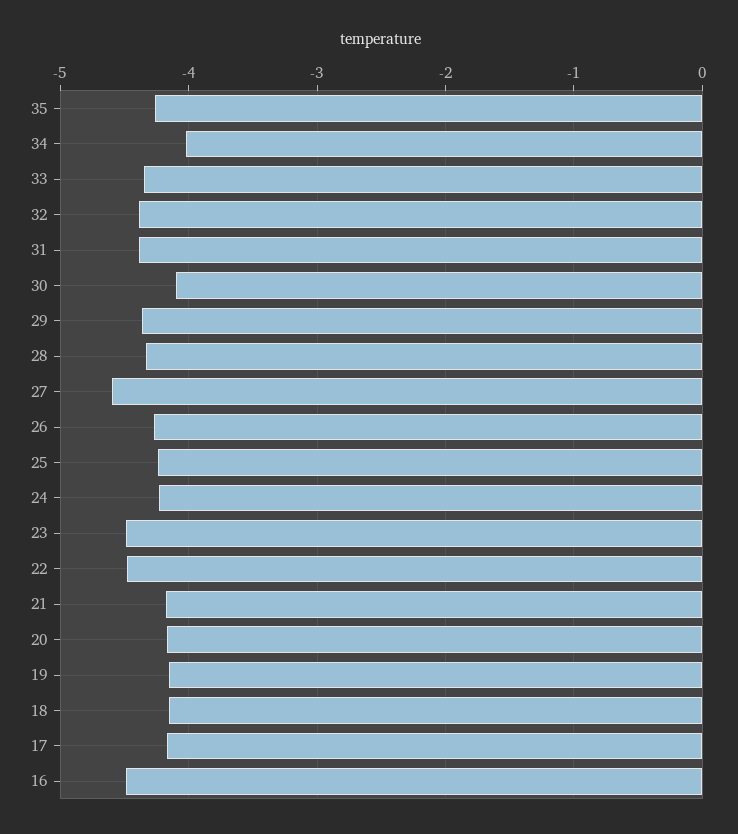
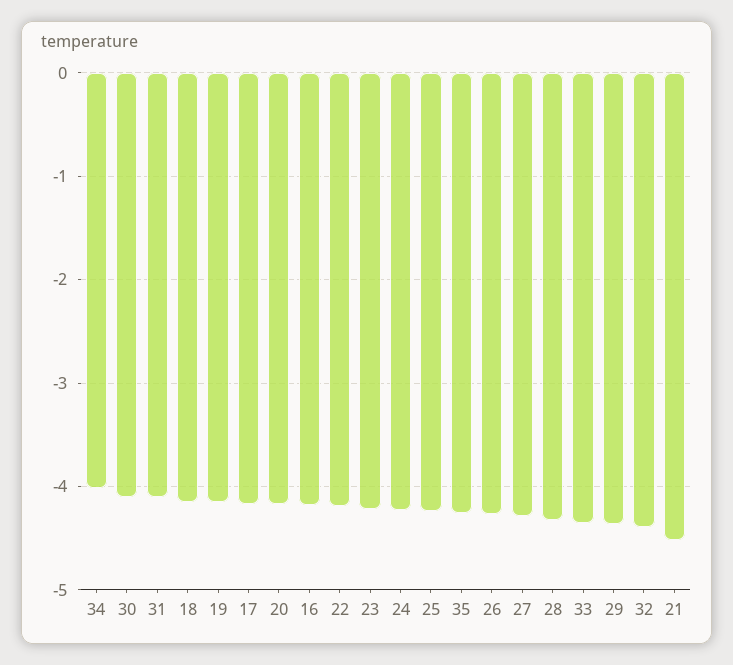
31: -4.4 -> -4.1
27: -4.6 -> -4.3
23: -4.5 -> -4.2
22: -4.5 -> -4.2
21: -4.2 -> -4.5
16: -4.5 -> -4.2

